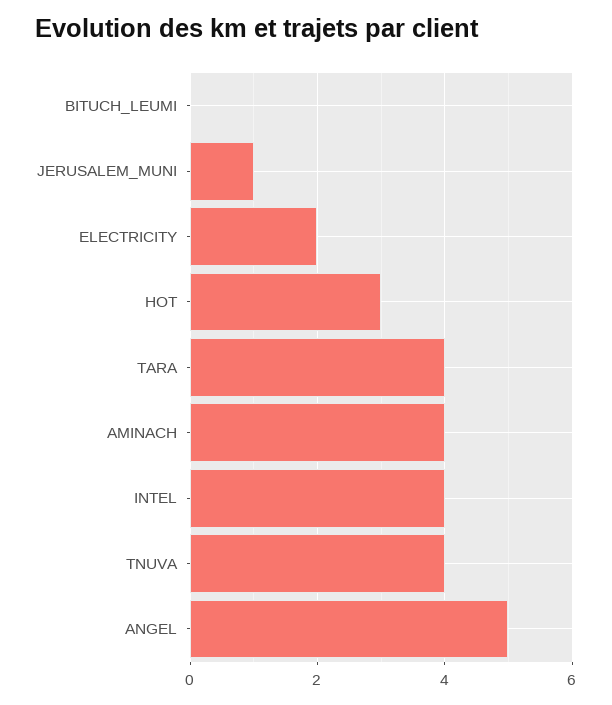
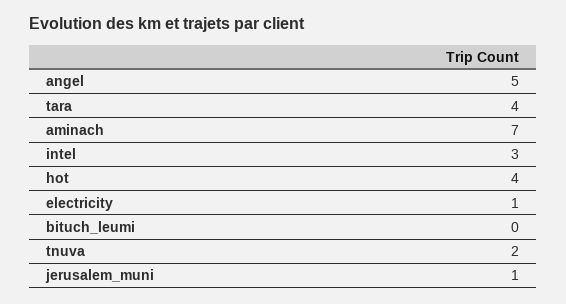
ELECTRICITY: 2 -> 1
HOT: 3 -> 4
AMINACH: 4 -> 7
INTEL: 4 -> 3
TNUVA: 4 -> 2

